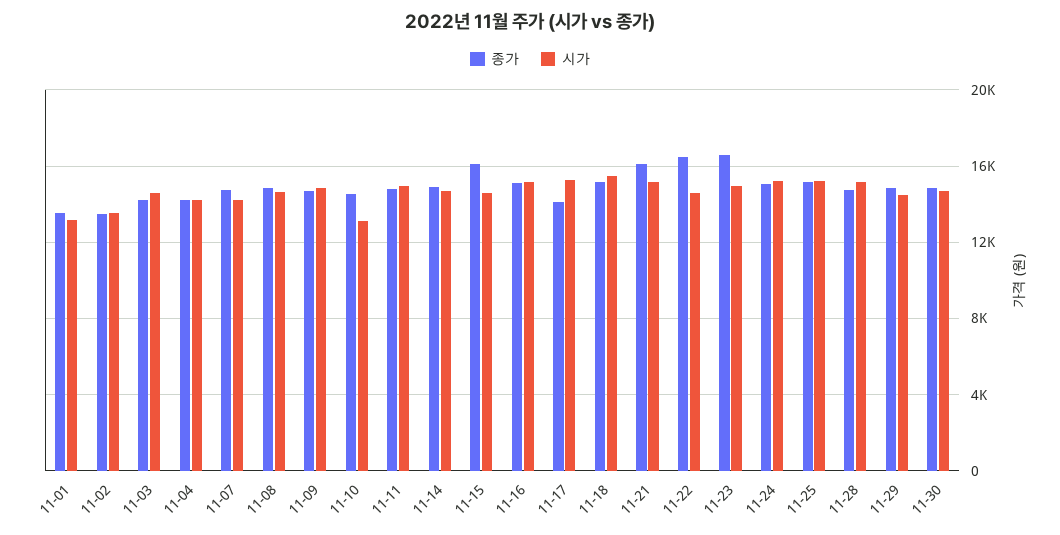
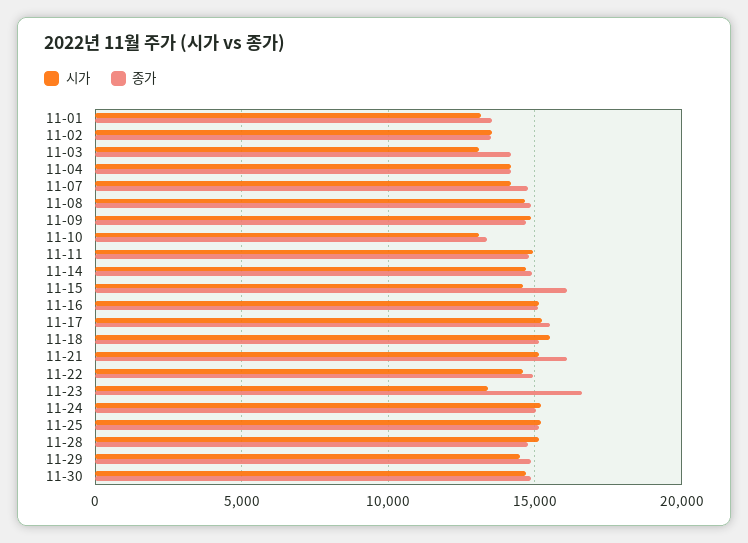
시가, 11-03: 14500 -> 13000
종가, 11-10: 14500 -> 13500
종가, 11-17: 14000 -> 15500
종가, 11-22: 16500 -> 15000
시가, 11-23: 15000 -> 13500

